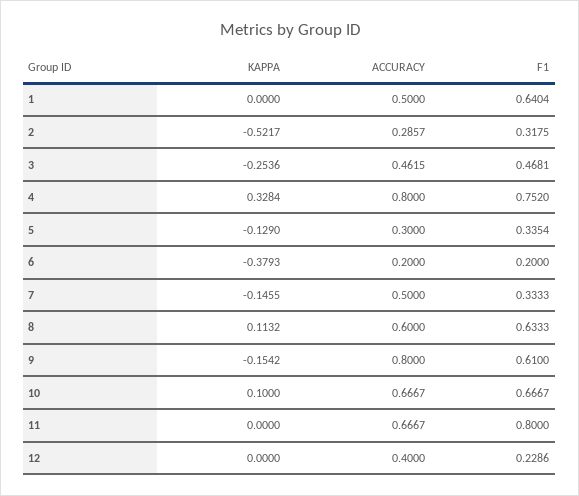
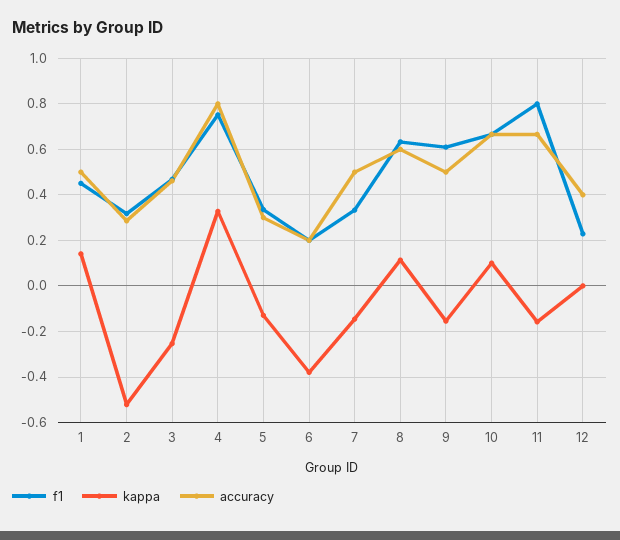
KAPPA, 1: 0 -> 0.15
F1, 1: 0.6404 -> 0.45
ACCURACY, 9: 0.8 -> 0.5
KAPPA, 11: 0 -> -0.15

